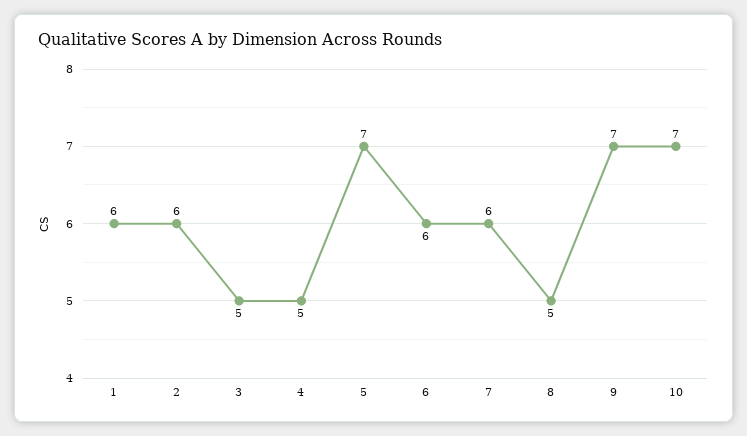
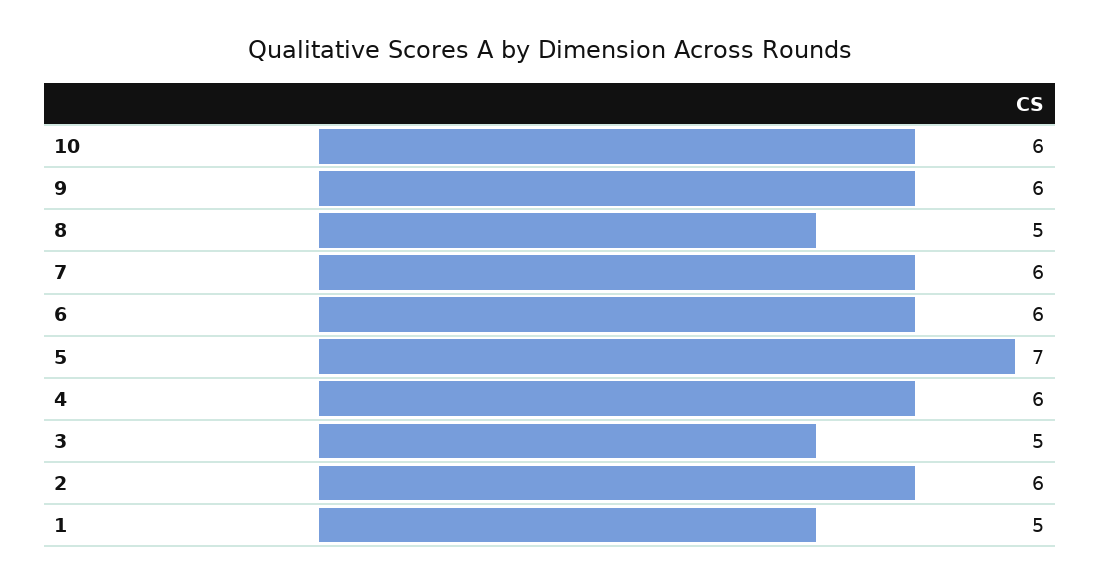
1: 6 -> 5
4: 5 -> 6
9: 7 -> 6
10: 7 -> 6

